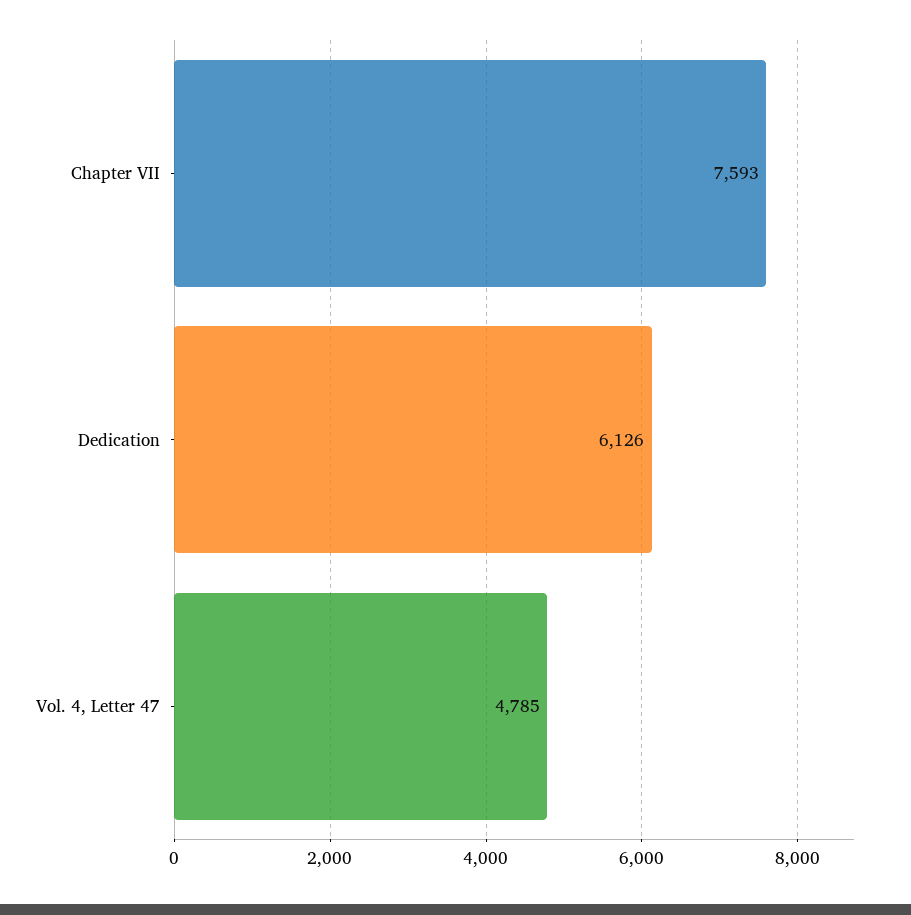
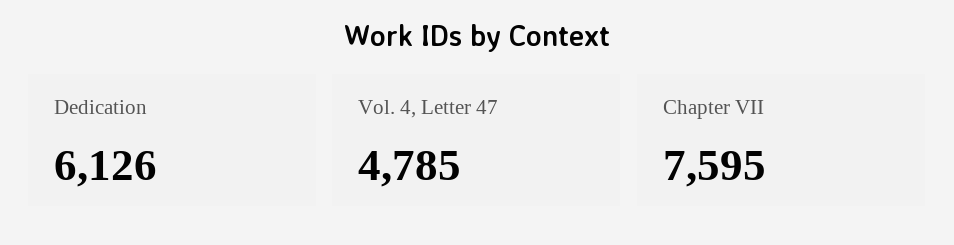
Chapter VII: 7593 -> 7595

